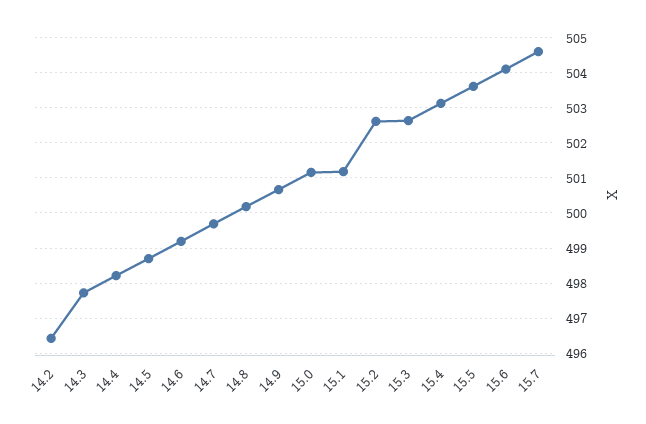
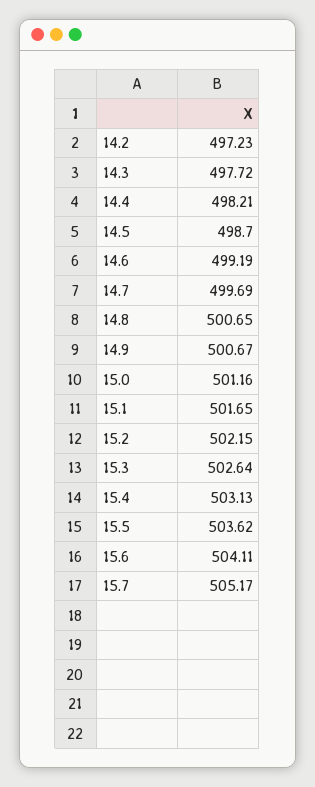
14.2: 496.4 -> 497.23
14.8: 500.2 -> 500.65
15.1: 501.2 -> 501.65
15.2: 502.6 -> 502.15
15.7: 504.6 -> 505.17

